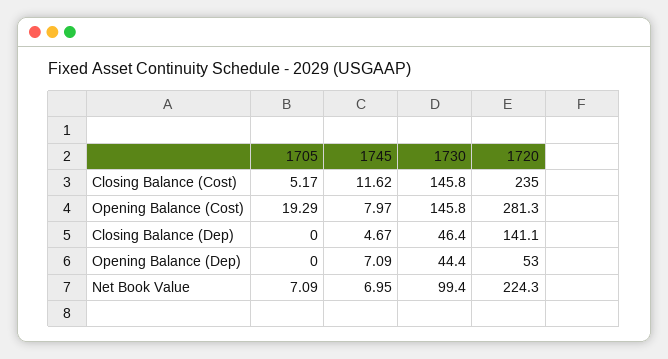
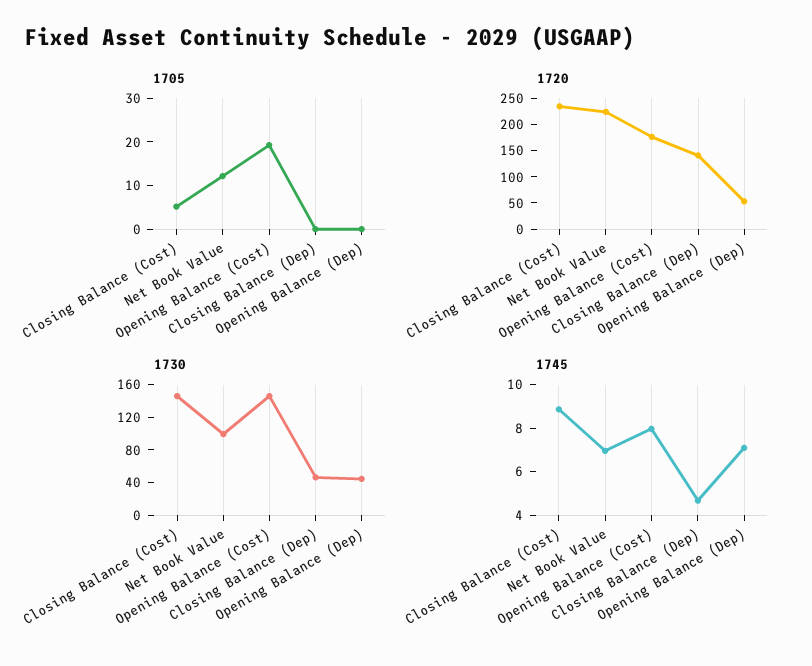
1745, Closing Balance (Cost): 11.62 -> 9
1720, Opening Balance (Cost): 281.3 -> 175
1705, Net Book Value: 7.09 -> 12

